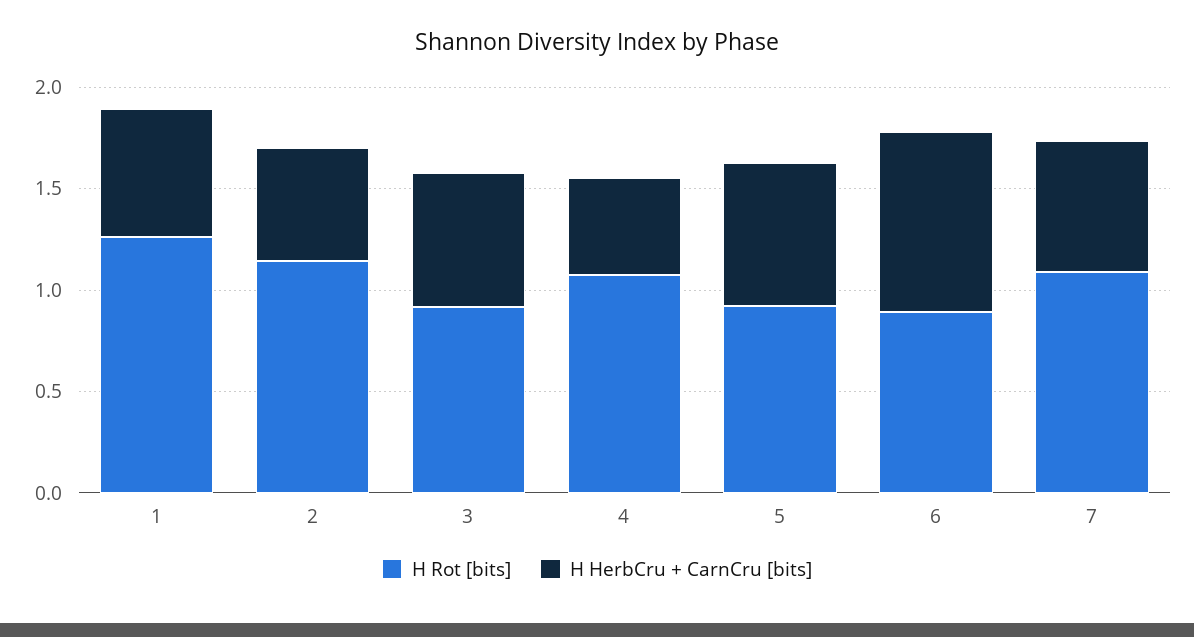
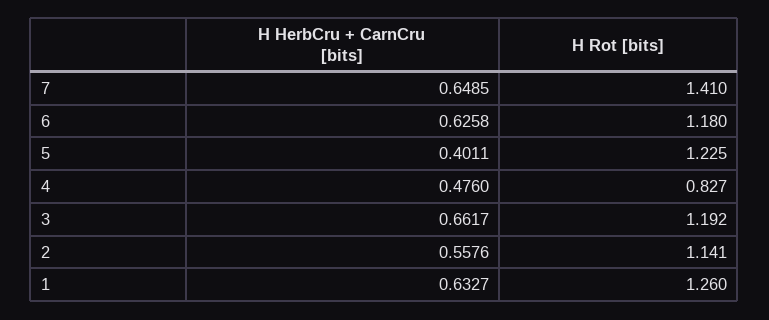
H Rot [bits], 3: 0.9 -> 1.192
H Rot [bits], 4: 1.1 -> 0.827
H Rot [bits], 5: 0.9 -> 1.225
H HerbCru + CarnCru [bits], 5: 0.7 -> 0.4011
H Rot [bits], 6: 0.9 -> 1.18
H HerbCru + CarnCru [bits], 6: 0.9 -> 0.6258
H Rot [bits], 7: 1.1 -> 1.41

